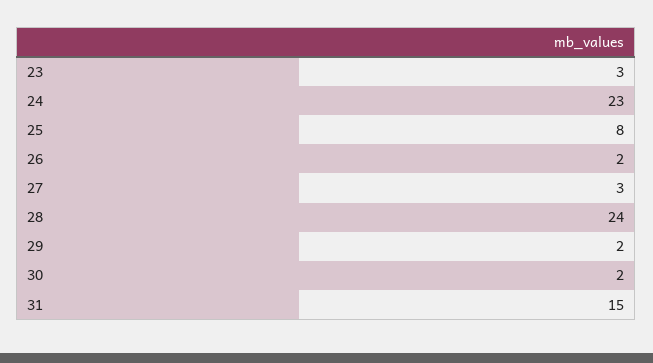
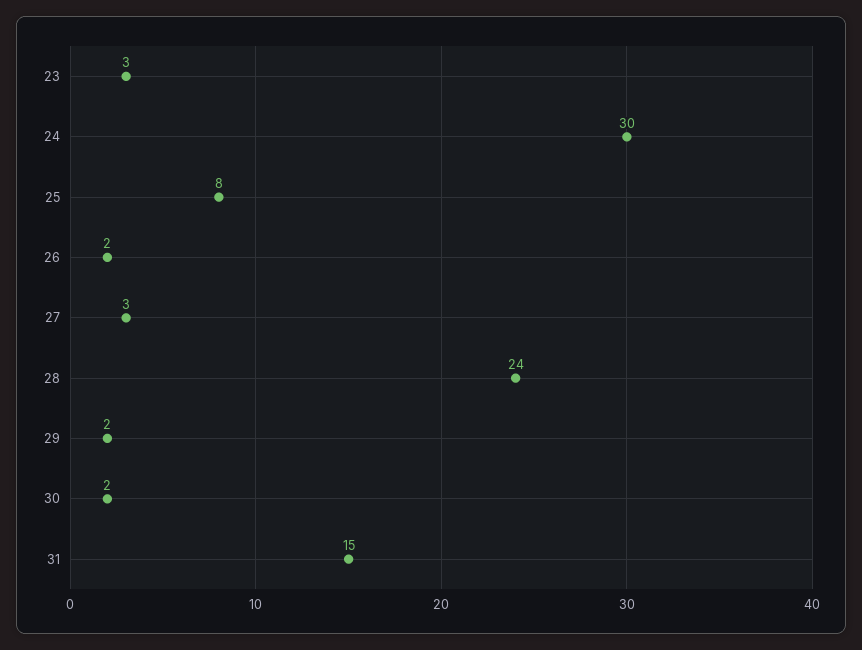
24: 23 -> 30

